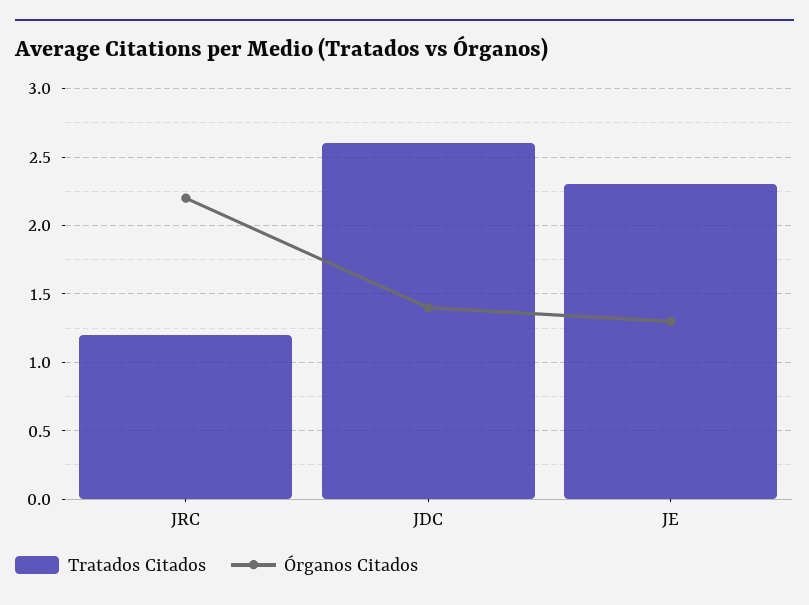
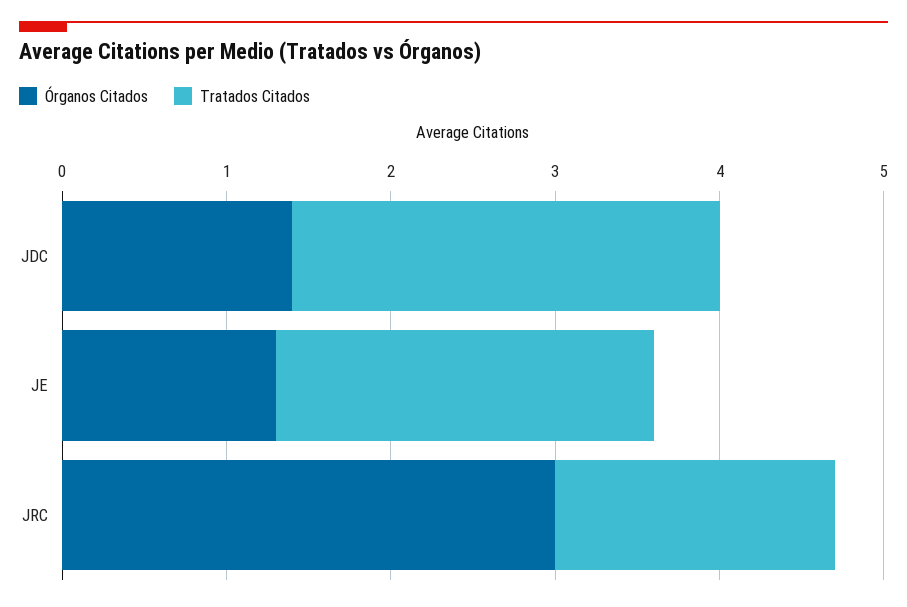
Tratados Citados, JRC: 1.2 -> 1.7
Órganos Citados, JRC: 2.2 -> 3

